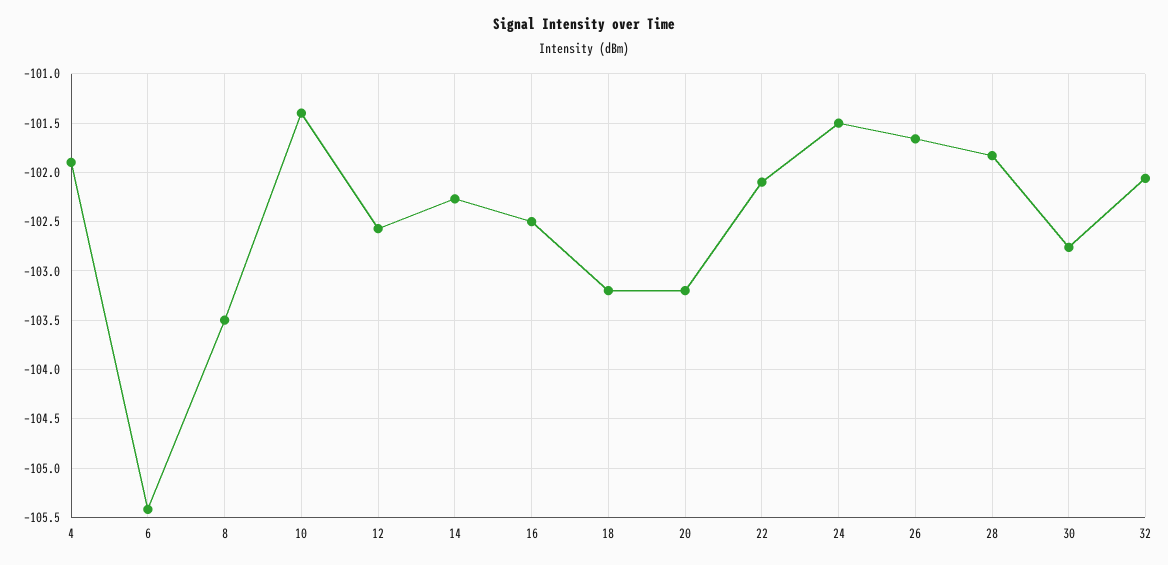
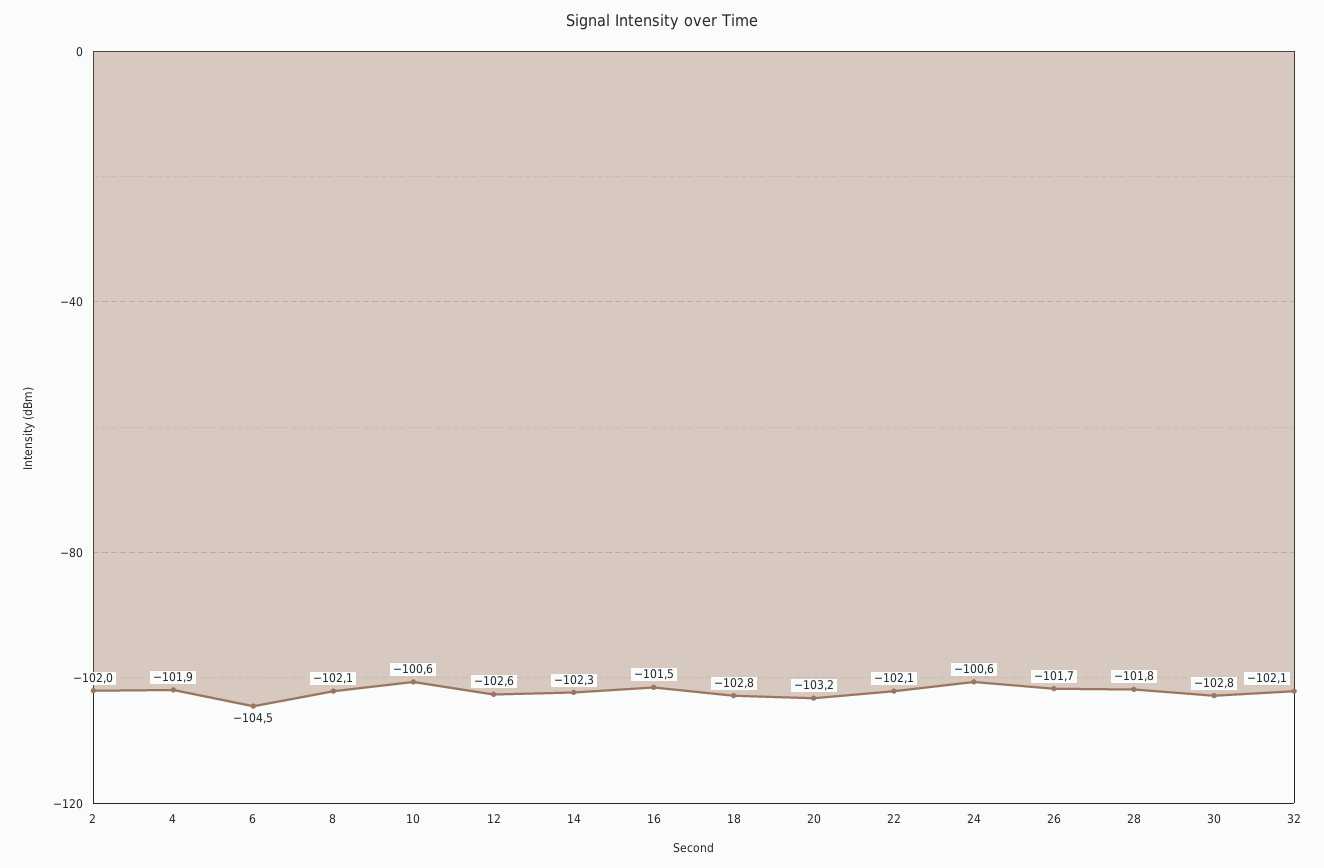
6: -105.4 -> -104.5
8: -103.5 -> -102.1
10: -101.4 -> -100.6
16: -102.5 -> -101.5
18: -103.2 -> -102.8
24: -101.5 -> -100.6
2: none -> -102

